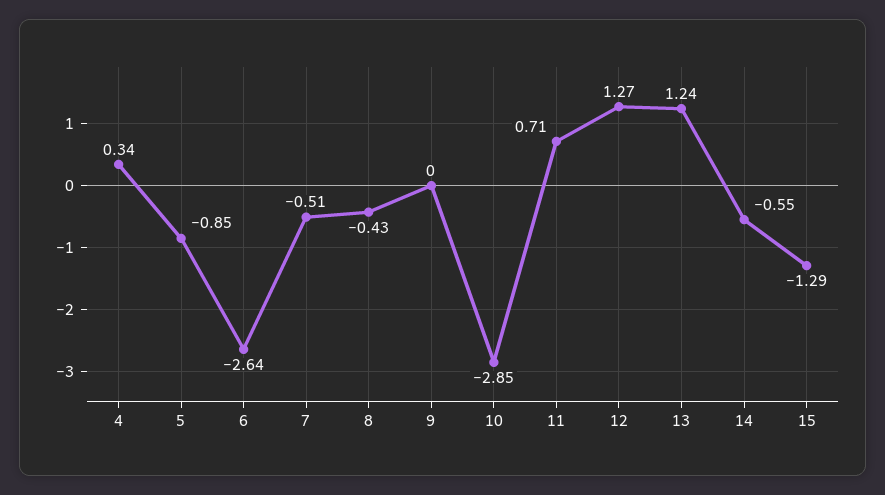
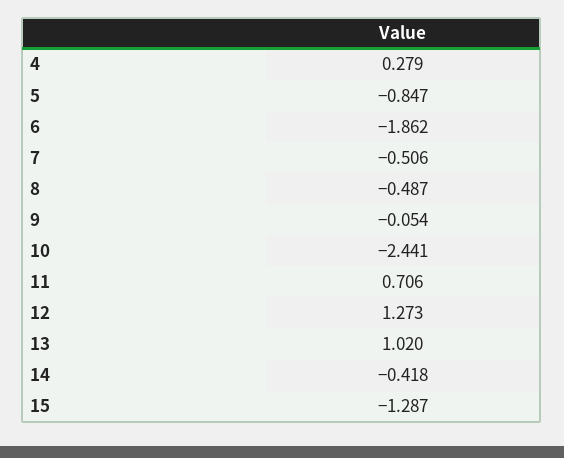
4: 0.34 -> 0.279
6: -2.64 -> -1.862
8: -0.43 -> -0.487
9: 0 -> -0.054
10: -2.85 -> -2.441
13: 1.24 -> 1.02
14: -0.55 -> -0.418

